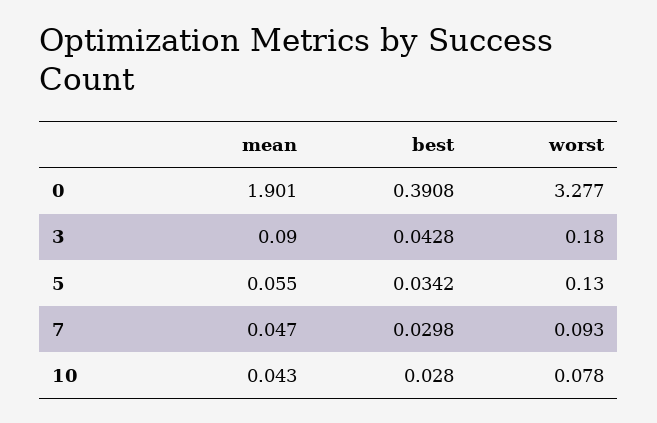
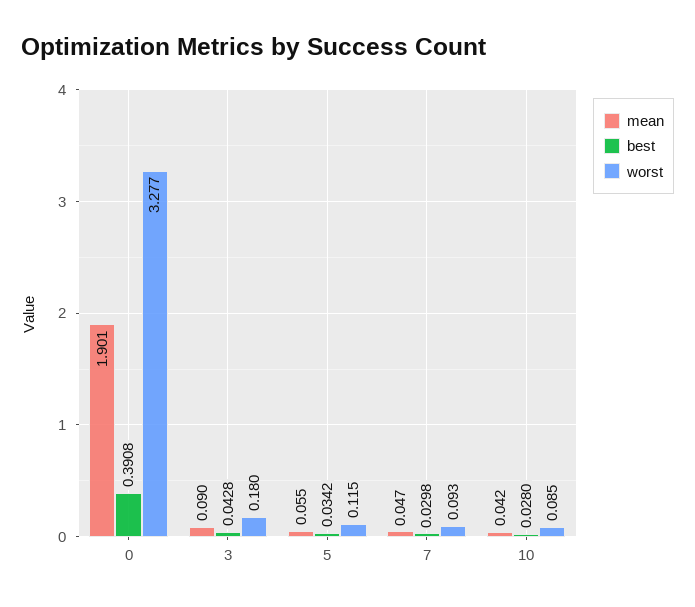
worst, 5: 0.13 -> 0.115
mean, 10: 0.043 -> 0.042
worst, 10: 0.078 -> 0.085

